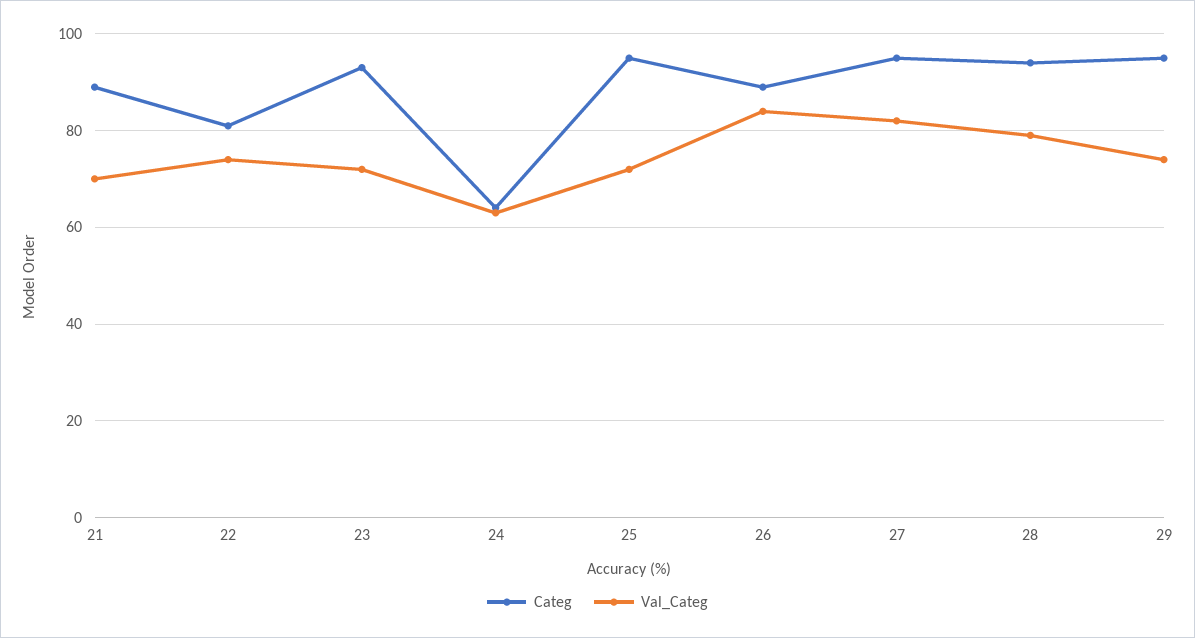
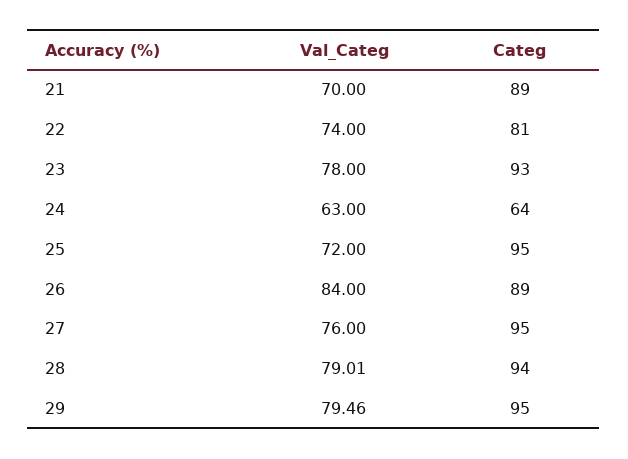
Val_Categ, 23: 72 -> 78
Val_Categ, 27: 82 -> 76
Val_Categ, 29: 74 -> 79.46

